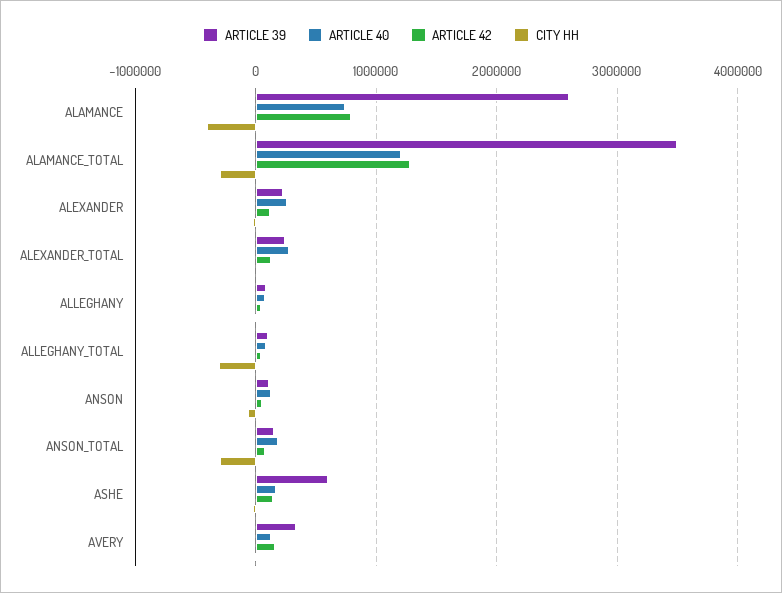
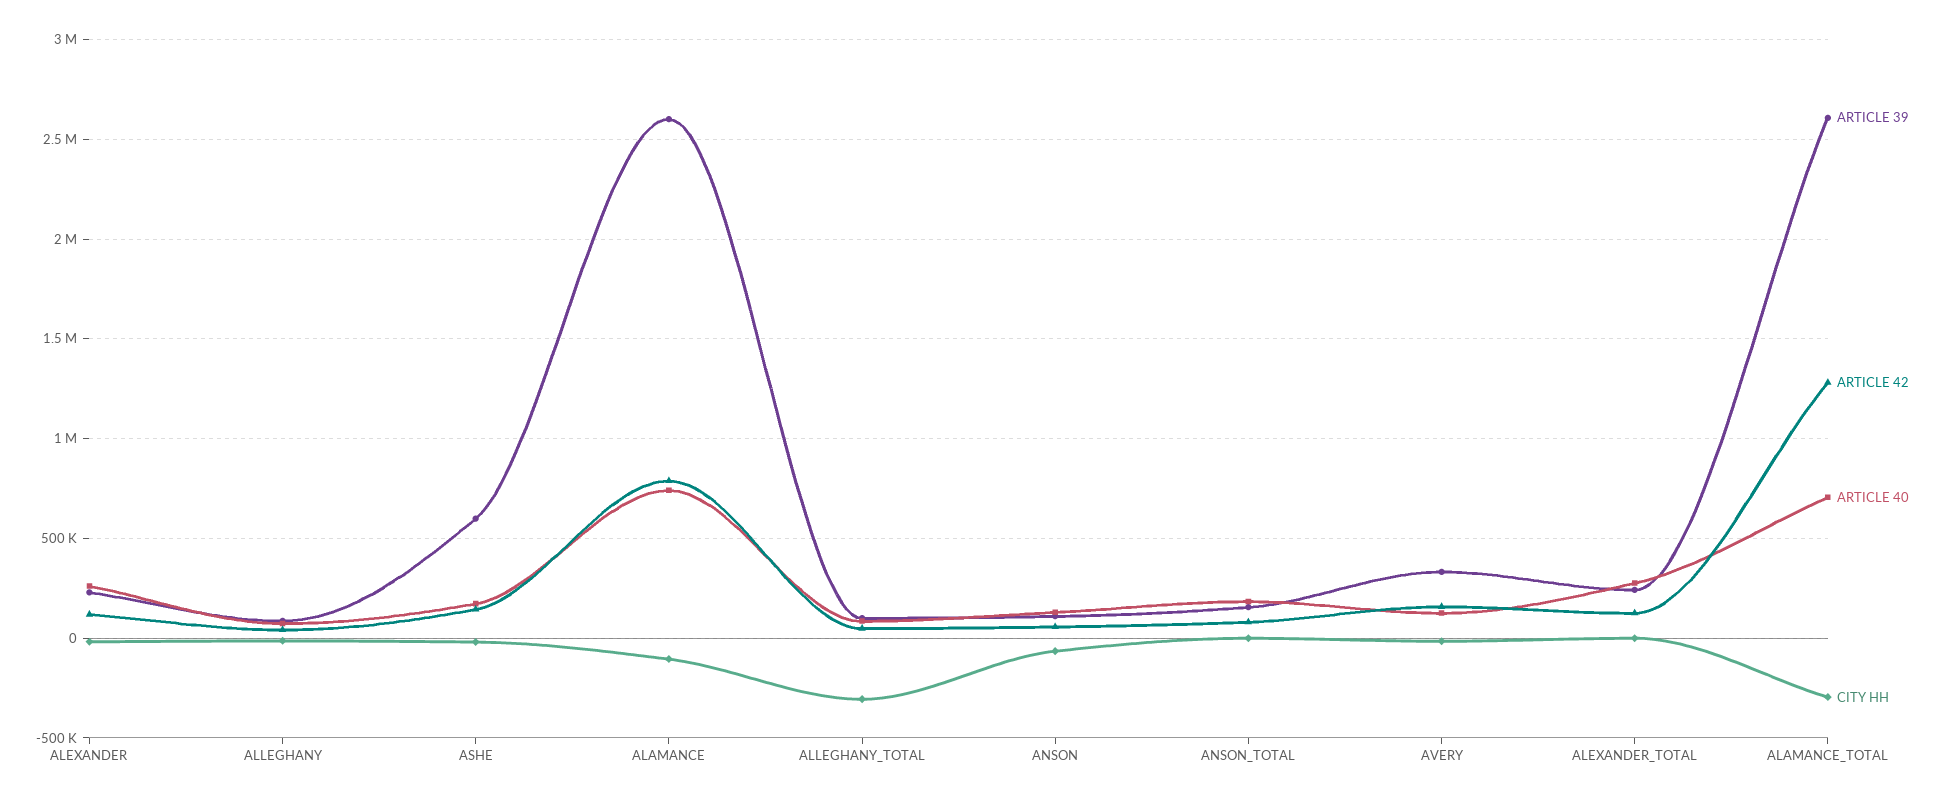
CITY HH, ALAMANCE: -400000 -> -100000
ARTICLE 39, ALAMANCE_TOTAL: 3500000 -> 2600000
ARTICLE 40, ALAMANCE_TOTAL: 1200000 -> 700000
CITY HH, ANSON_TOTAL: -300000 -> 0

